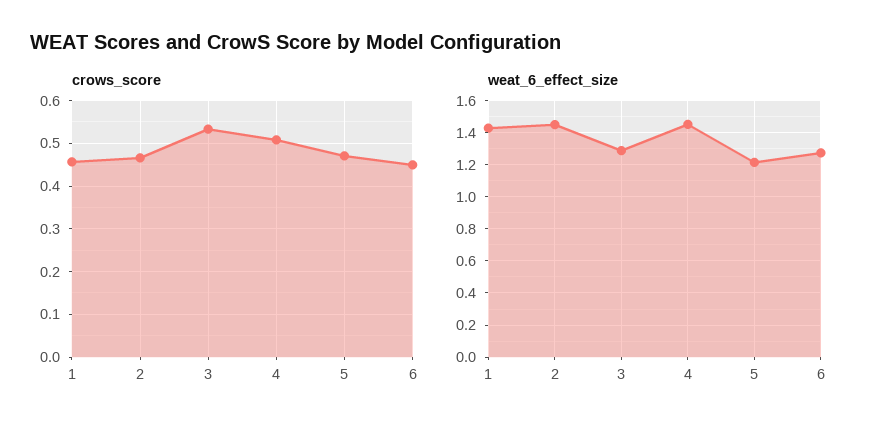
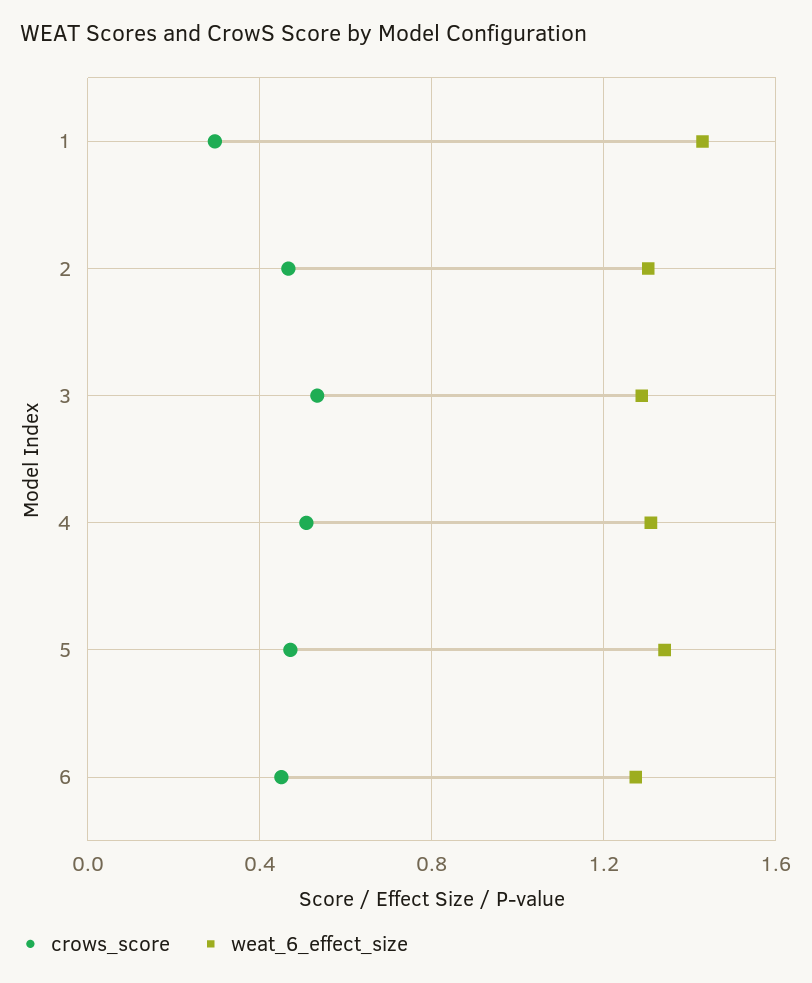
crows_score, 1: 0.46 -> 0.3
weat_6_effect_size, 2: 1.45 -> 1.3
weat_6_effect_size, 4: 1.45 -> 1.3
weat_6_effect_size, 5: 1.2 -> 1.35

